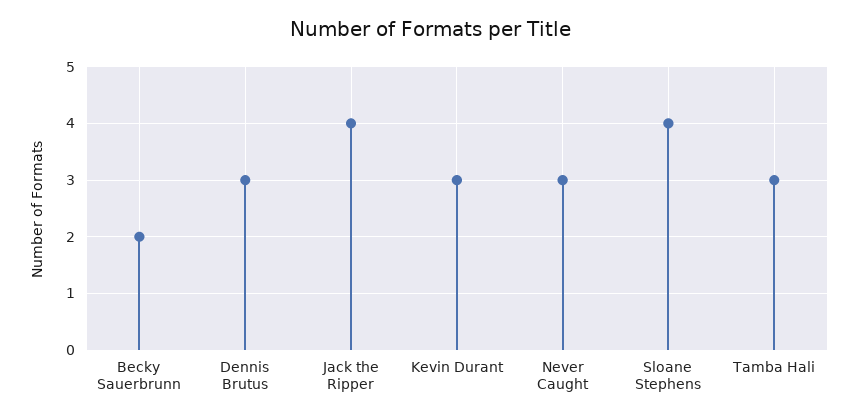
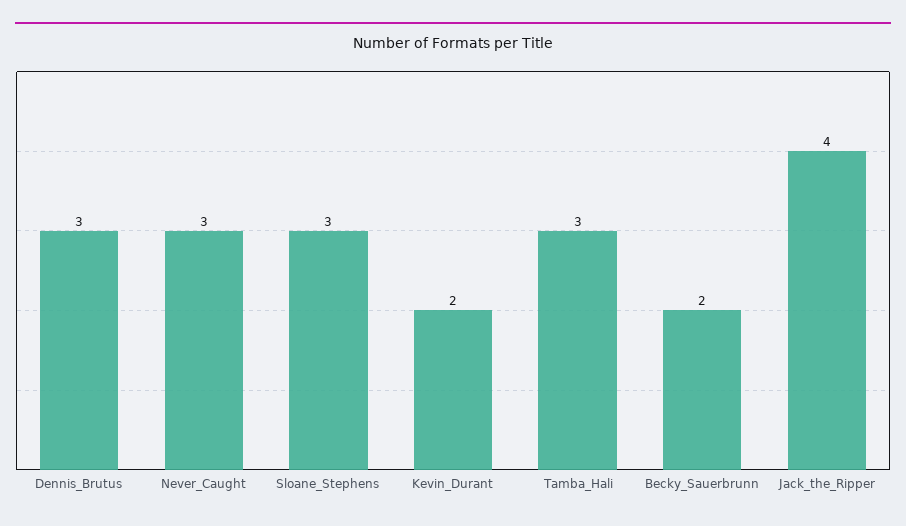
Kevin Durant: 3 -> 2
Sloane Stephens: 4 -> 3

